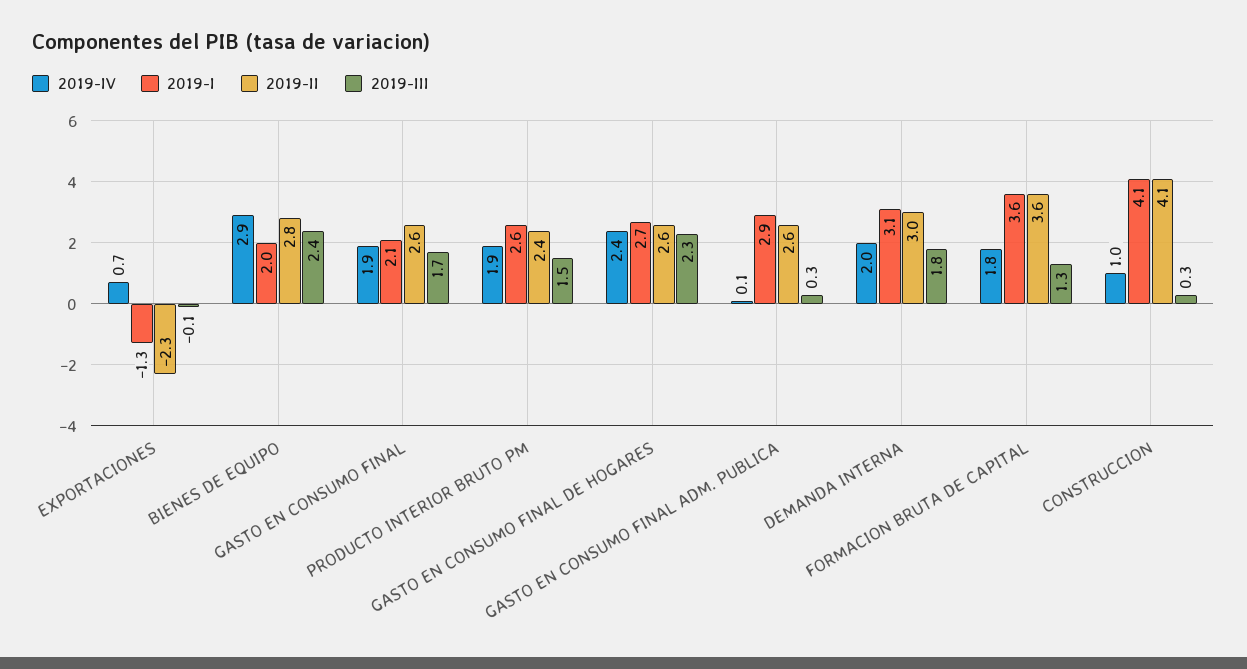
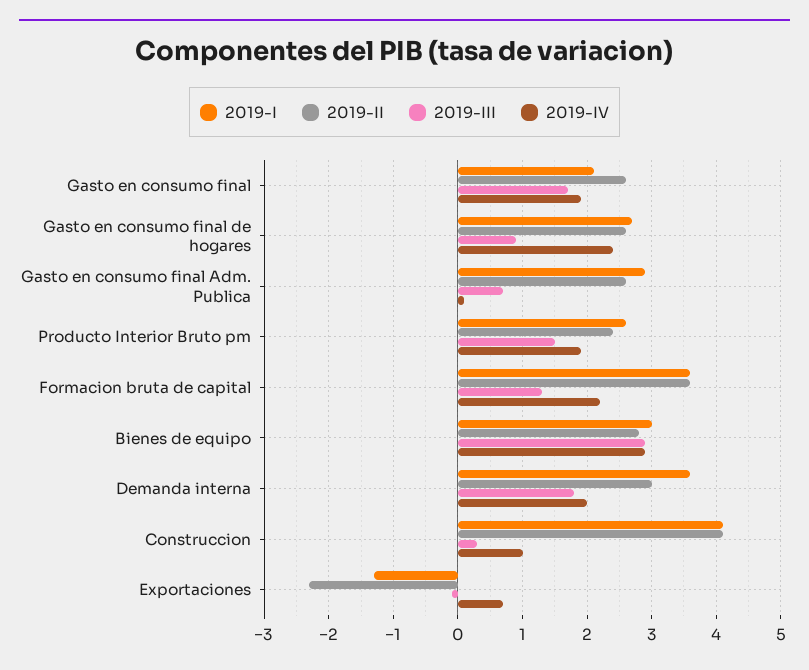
2019-I, BIENES DE EQUIPO: 2 -> 3
2019-III, BIENES DE EQUIPO: 2.4 -> 2.9
2019-III, GASTO EN CONSUMO FINAL DE HOGARES: 2.3 -> 0.9
2019-III, GASTO EN CONSUMO FINAL ADM. PUBLICA: 0.3 -> 0.7
2019-I, DEMANDA INTERNA: 3.1 -> 3.6
2019-IV, FORMACION BRUTA DE CAPITAL: 1.8 -> 2.2

